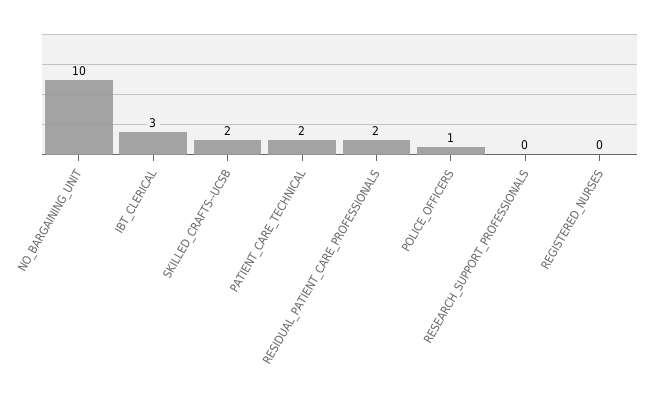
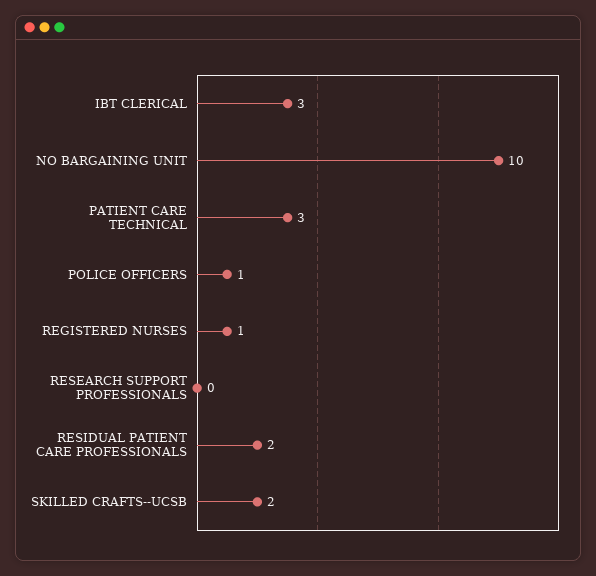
PATIENT_CARE_TECHNICAL: 2 -> 3
REGISTERED_NURSES: 0 -> 1

